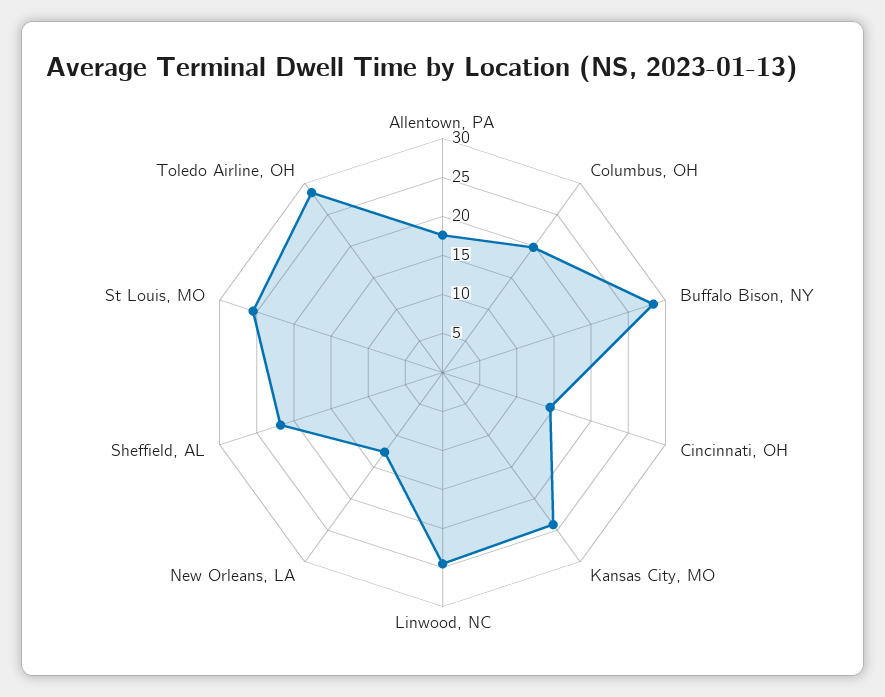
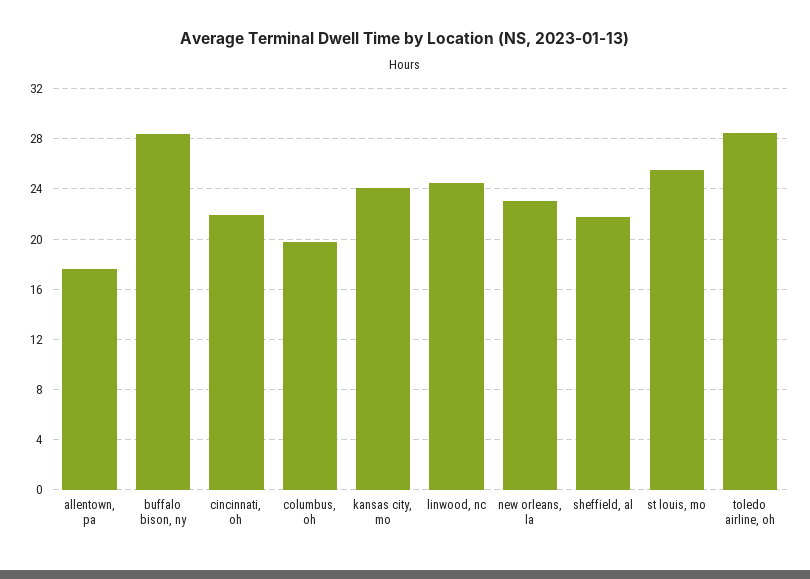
Cincinnati, OH: 15 -> 22
New Orleans, LA: 12.5 -> 23

